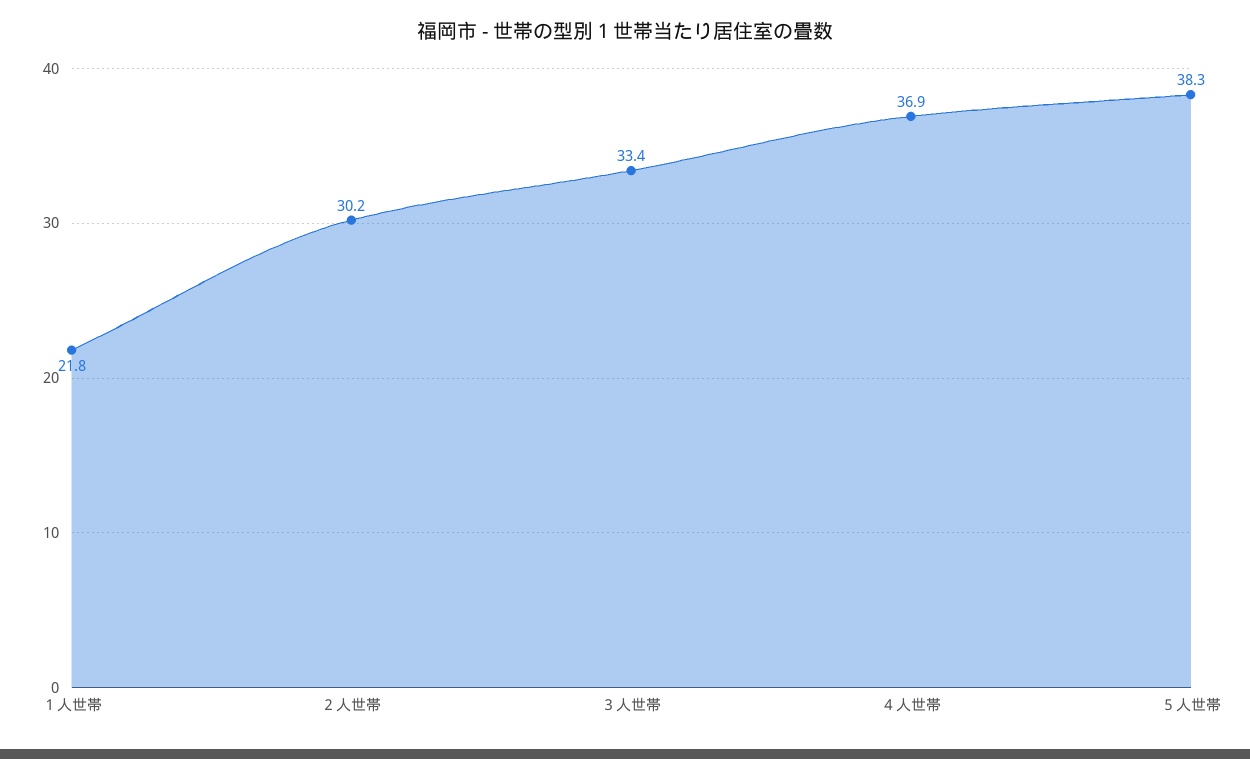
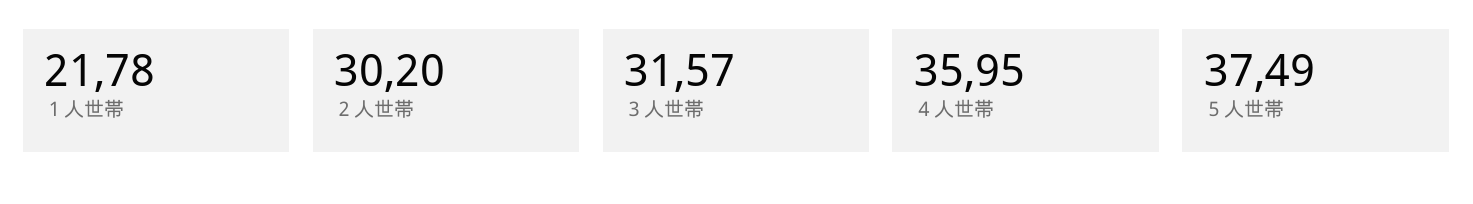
３人世帯: 33.4 -> 31.57
４人世帯: 36.9 -> 35.95
５人世帯: 38.3 -> 37.49

